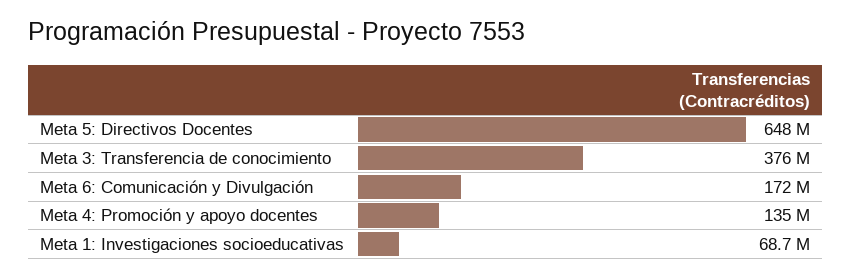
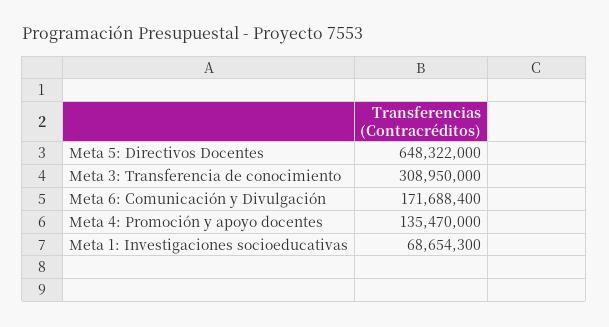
Meta 3: Transferencia de conocimiento: 376000000 -> 308950000

